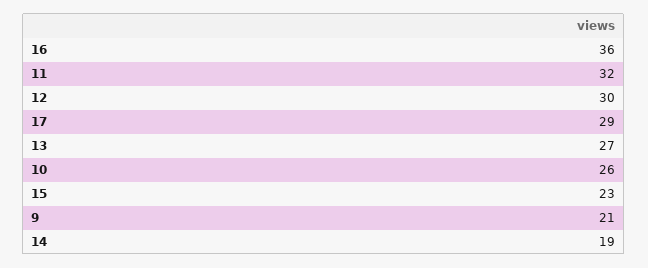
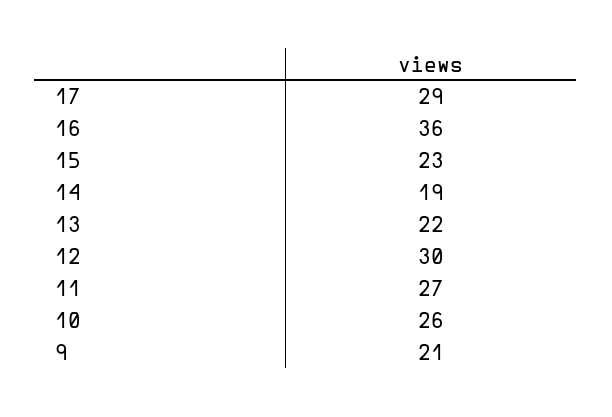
11: 32 -> 27
13: 27 -> 22

